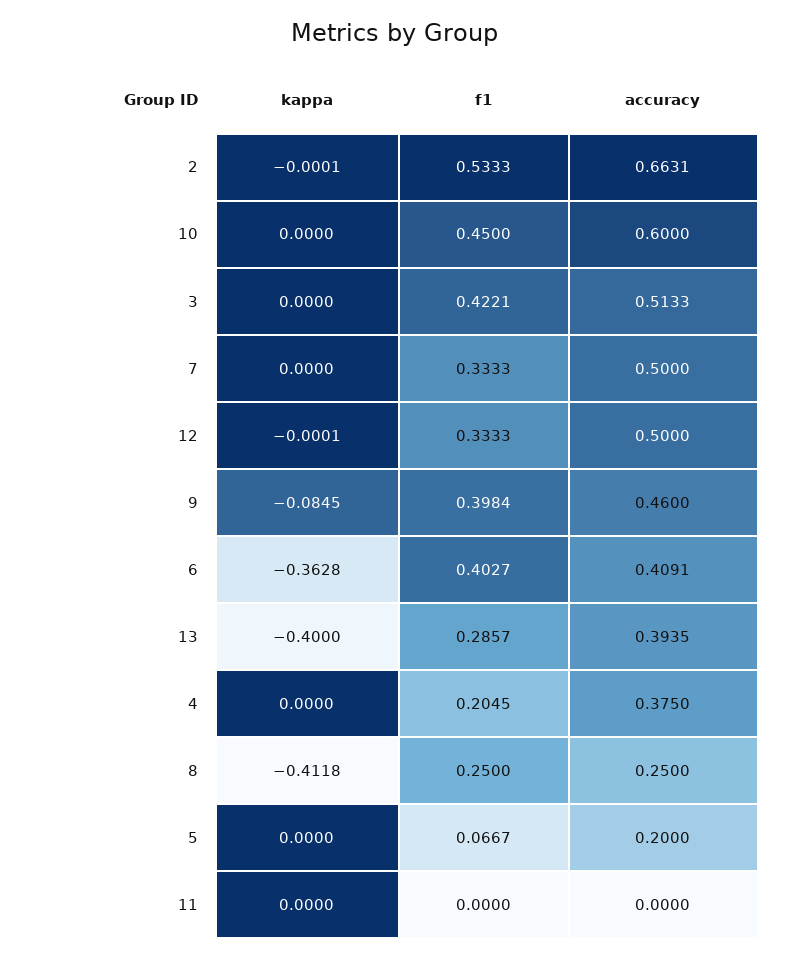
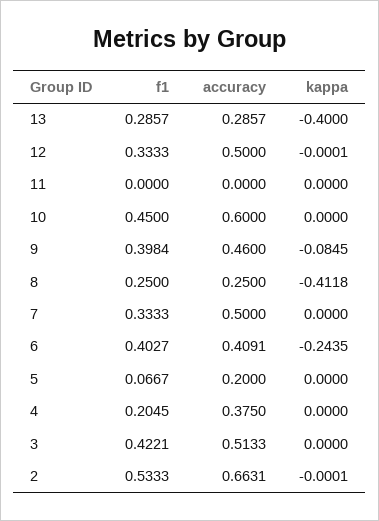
kappa, 6: -0.3628 -> -0.2435
accuracy, 13: 0.3935 -> 0.2857

